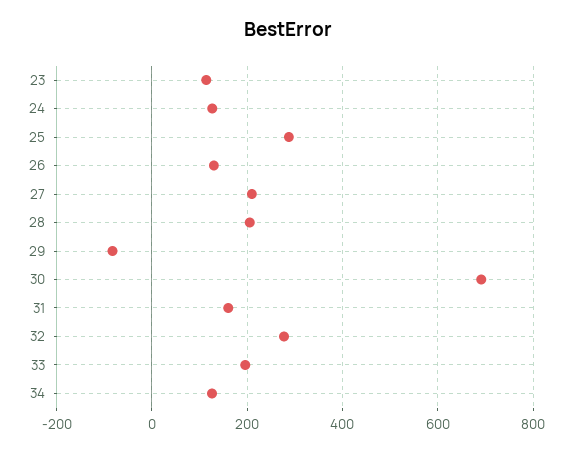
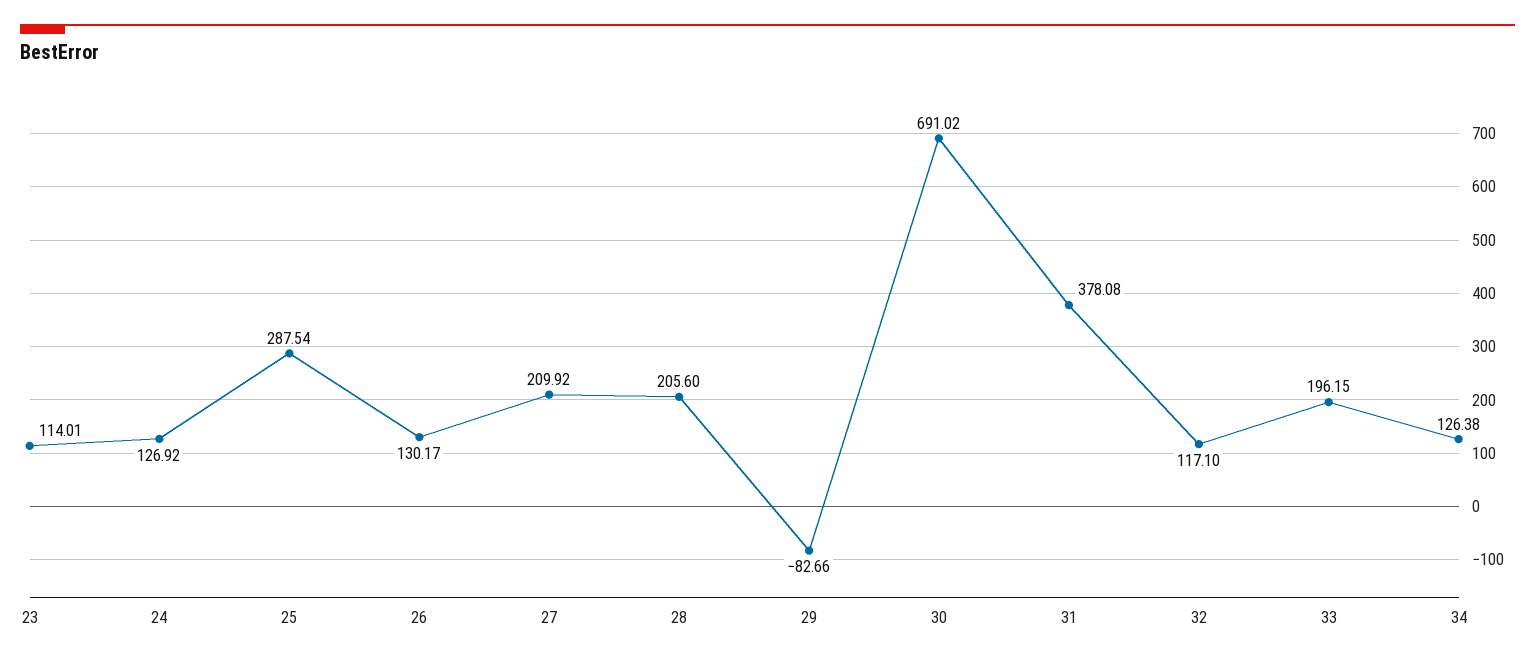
31: 160 -> 378.08
32: 280 -> 117.1

